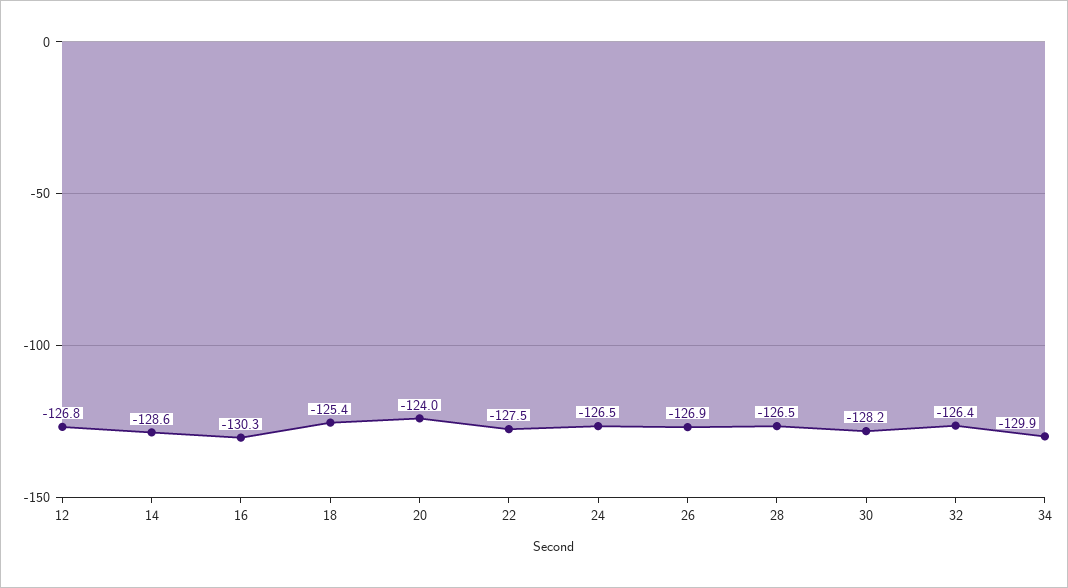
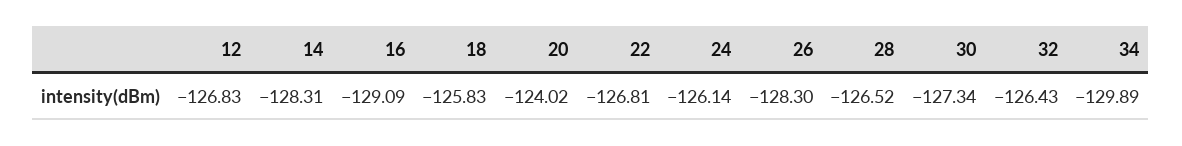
14: -128.6 -> -128.31
16: -130.3 -> -129.09
18: -125.4 -> -125.83
22: -127.5 -> -126.81
24: -126.5 -> -126.14
26: -126.9 -> -128.3
30: -128.2 -> -127.34

